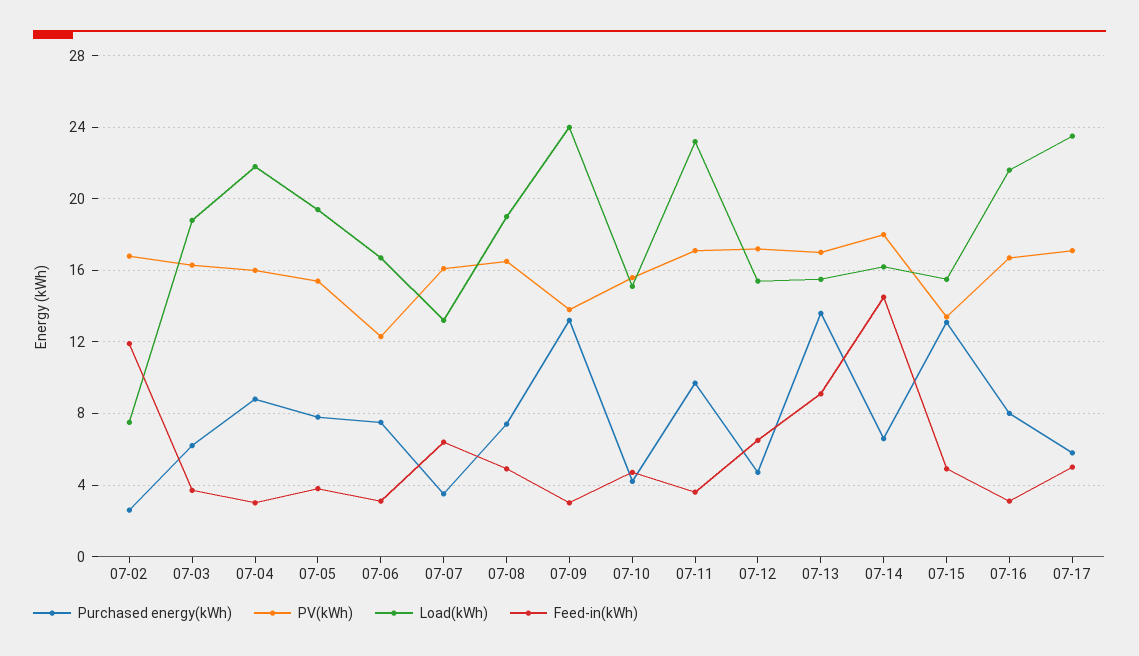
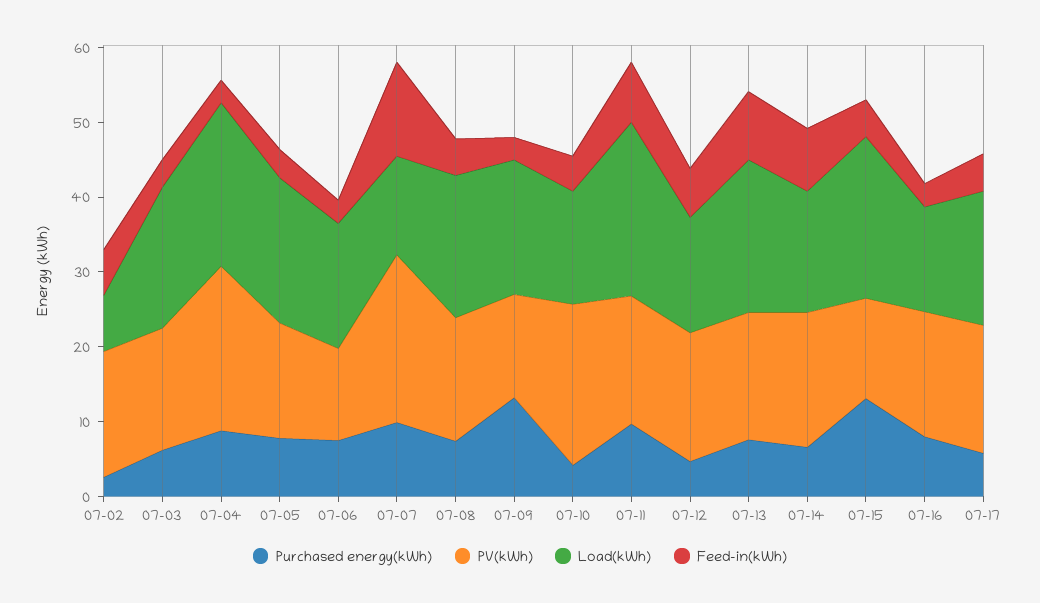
Feed-in(kWh), 07-02: 12 -> 6
PV(kWh), 07-04: 16 -> 22
Purchased energy(kWh), 07-07: 3.5 -> 10
PV(kWh), 07-07: 16 -> 22
Feed-in(kWh), 07-07: 6.5 -> 12
Load(kWh), 07-09: 24 -> 18
PV(kWh), 07-10: 15.5 -> 22
Feed-in(kWh), 07-11: 3.5 -> 8
Purchased energy(kWh), 07-13: 13.5 -> 8
Load(kWh), 07-13: 15.5 -> 20
Feed-in(kWh), 07-14: 14.5 -> 8
Load(kWh), 07-15: 15.5 -> 22
Load(kWh), 07-16: 21.5 -> 14
Load(kWh), 07-17: 23.5 -> 18

